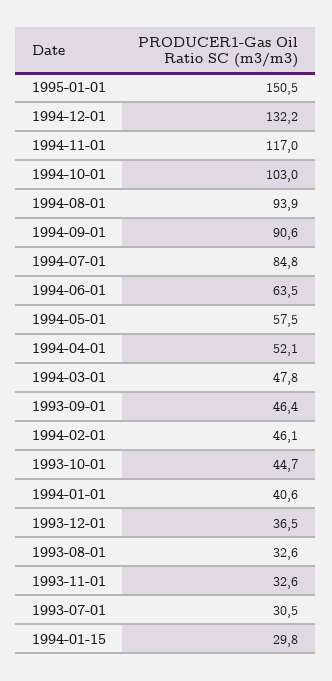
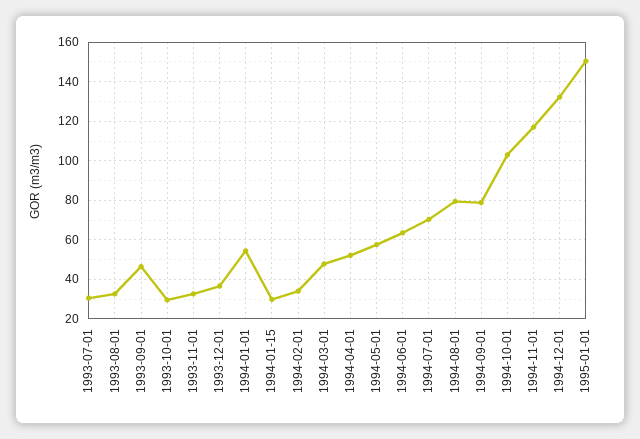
1994-08-01: 93.9 -> 80
1994-09-01: 90.6 -> 80
1994-07-01: 84.8 -> 70
1994-02-01: 46.1 -> 35
1993-10-01: 44.7 -> 30
1994-01-01: 40.6 -> 55

